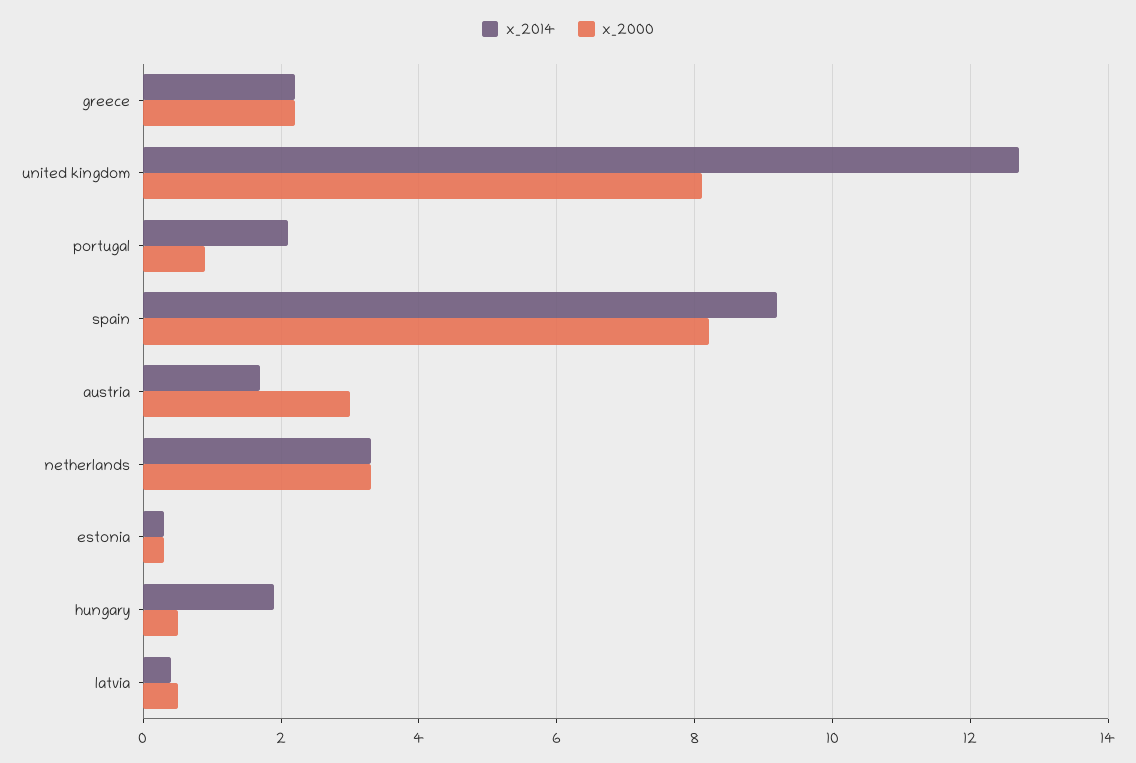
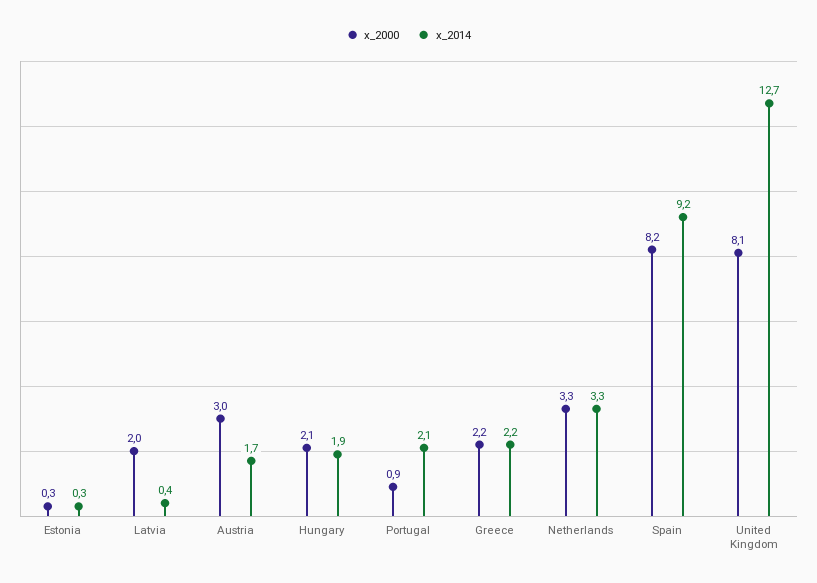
x_2000, hungary: 0.5 -> 2.1
x_2000, latvia: 0.5 -> 2

